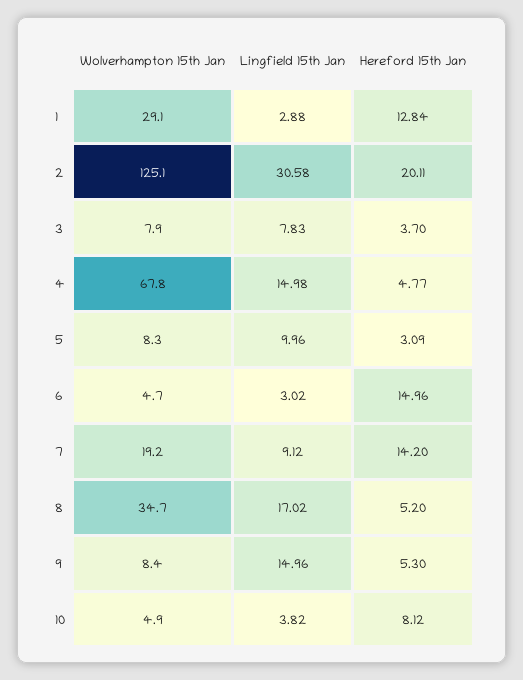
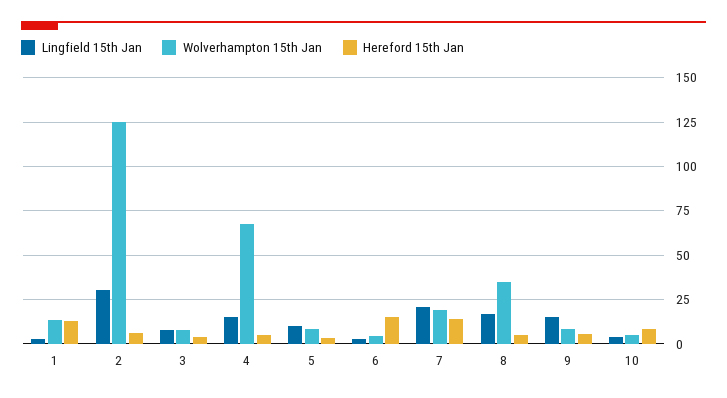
Wolverhampton 15th Jan, 1: 29.1 -> 15
Hereford 15th Jan, 2: 20.11 -> 5
Lingfield 15th Jan, 7: 9.12 -> 20

